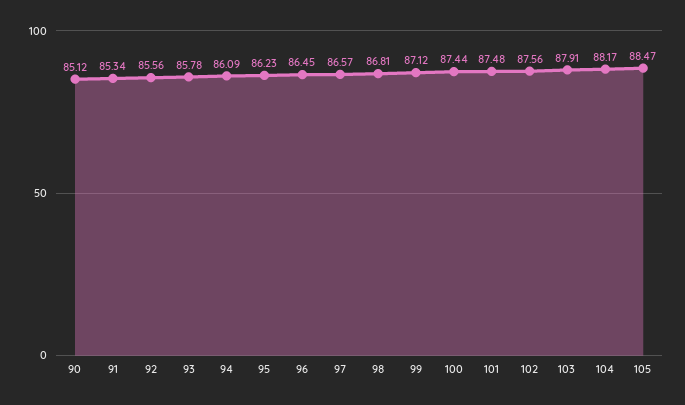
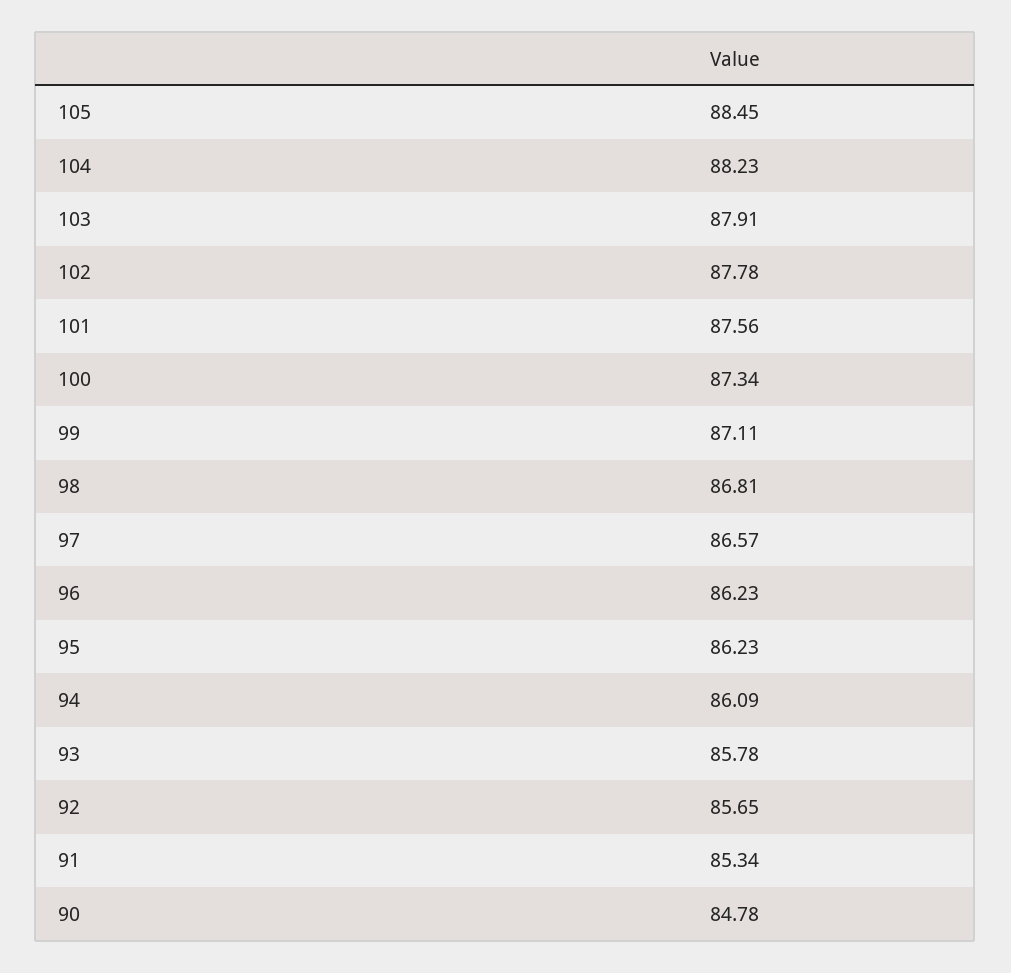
90: 85.12 -> 84.78
92: 85.56 -> 85.65
96: 86.45 -> 86.23
99: 87.12 -> 87.11
100: 87.44 -> 87.34
101: 87.48 -> 87.56
102: 87.56 -> 87.78
104: 88.17 -> 88.23
105: 88.47 -> 88.45

